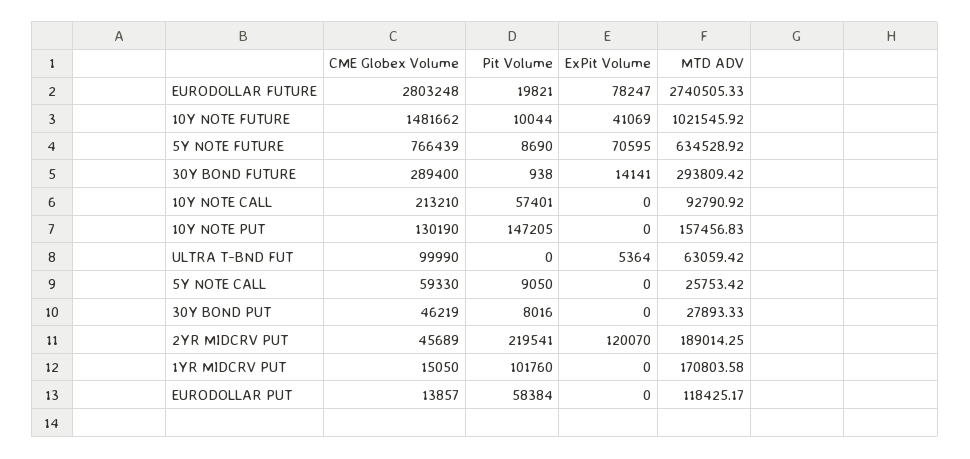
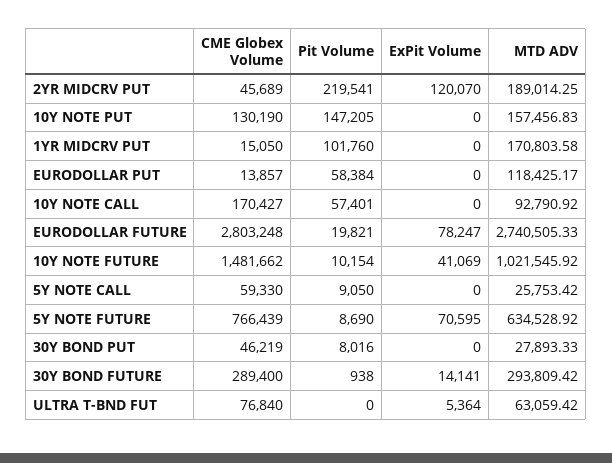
Pit Volume, 10Y NOTE FUTURE: 10044 -> 10154
CME Globex Volume, 10Y NOTE CALL: 213210 -> 170427
CME Globex Volume, ULTRA T-BND FUT: 99990 -> 76840

